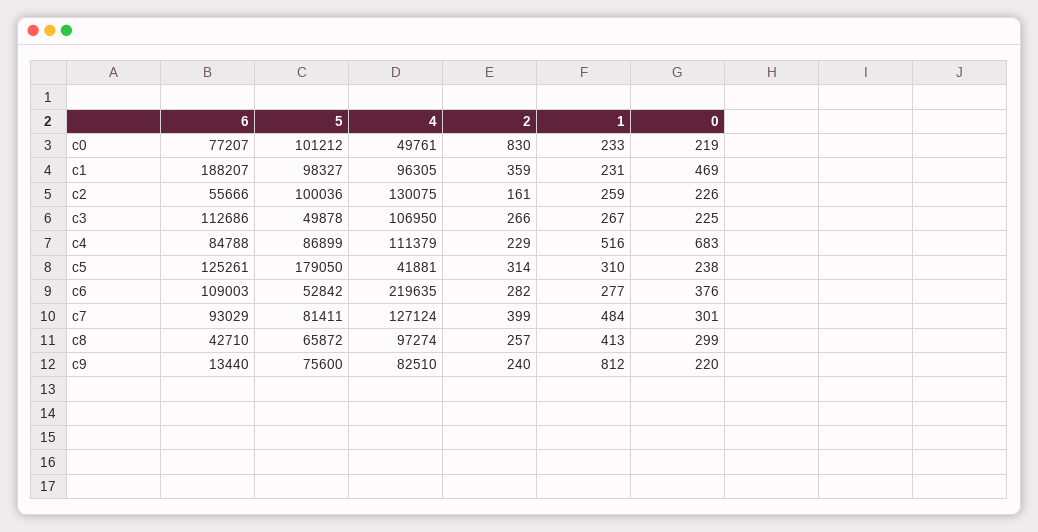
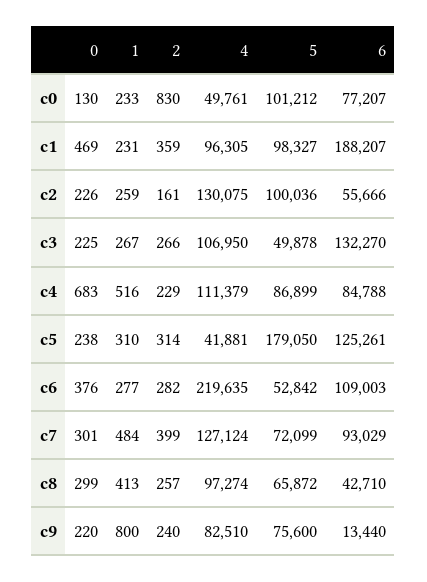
0, c0: 219 -> 130
6, c3: 112686 -> 132270
5, c7: 81411 -> 72099
1, c9: 812 -> 800

